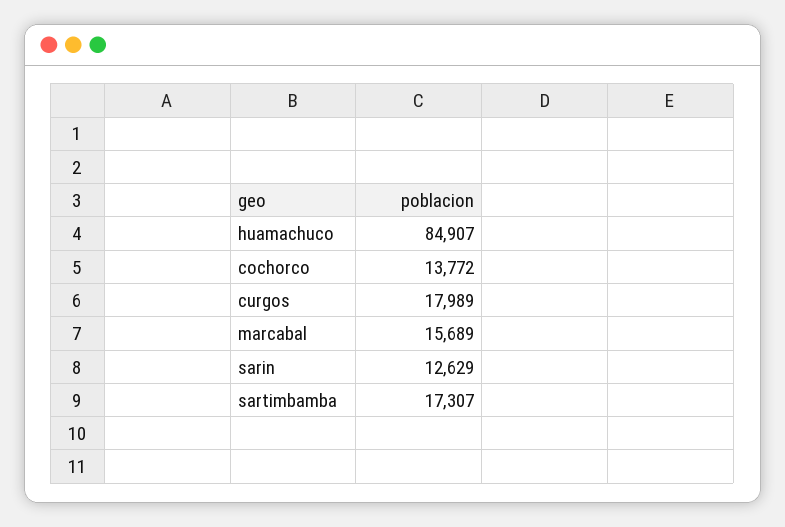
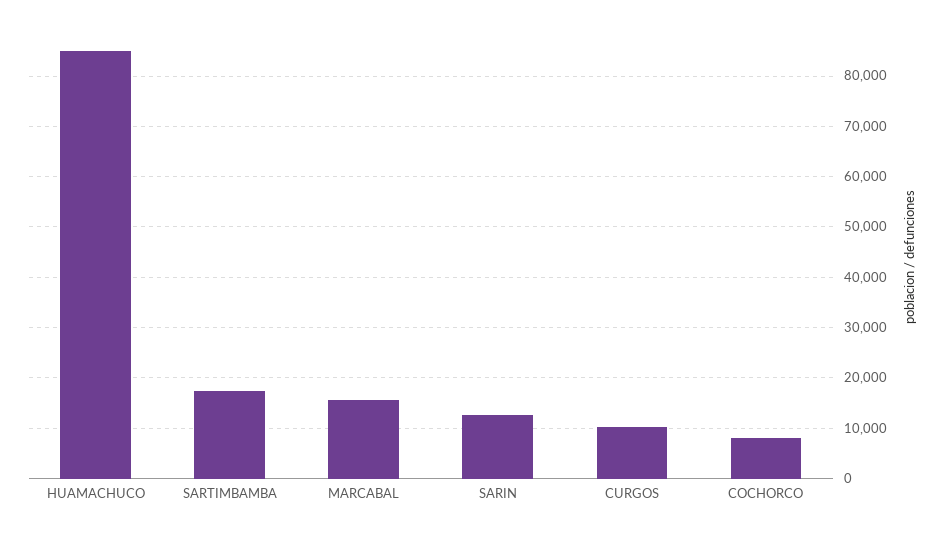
cochorco: 13772 -> 8000
curgos: 17989 -> 10000

